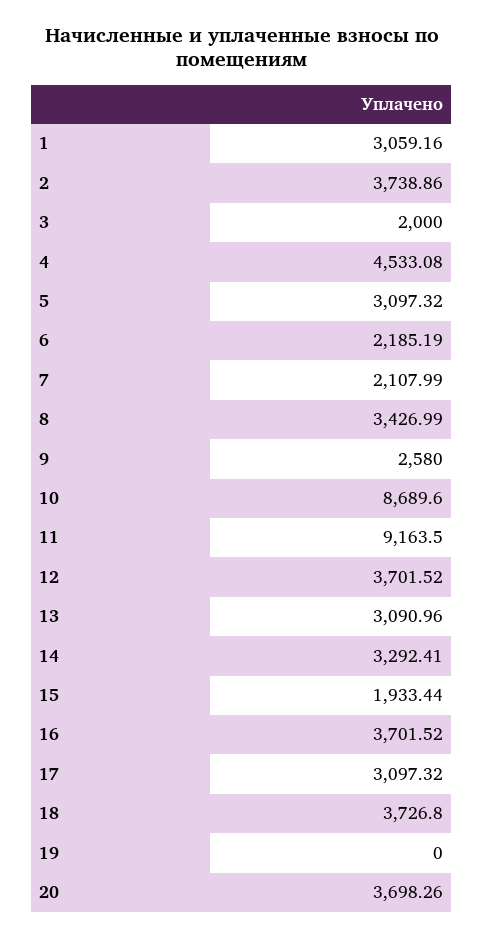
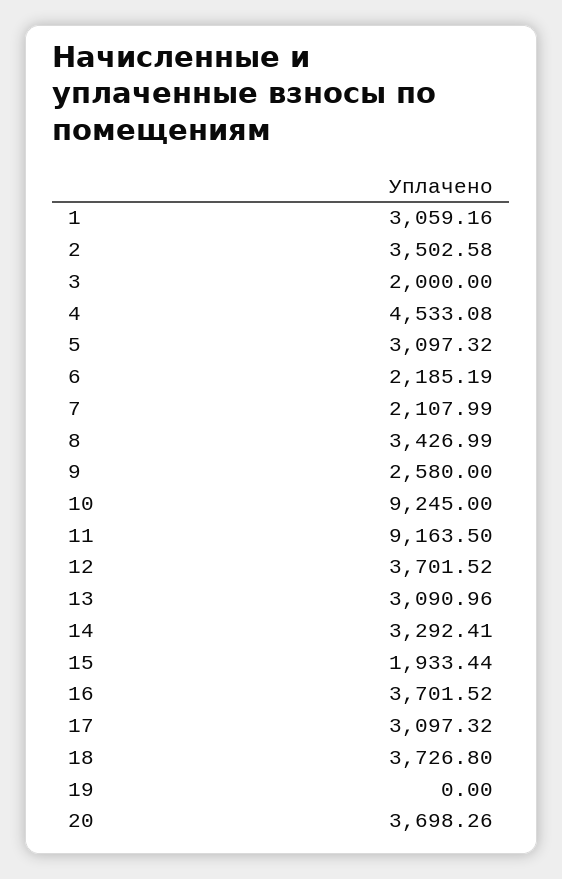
2: 3738.86 -> 3502.58
10: 8689.6 -> 9245

